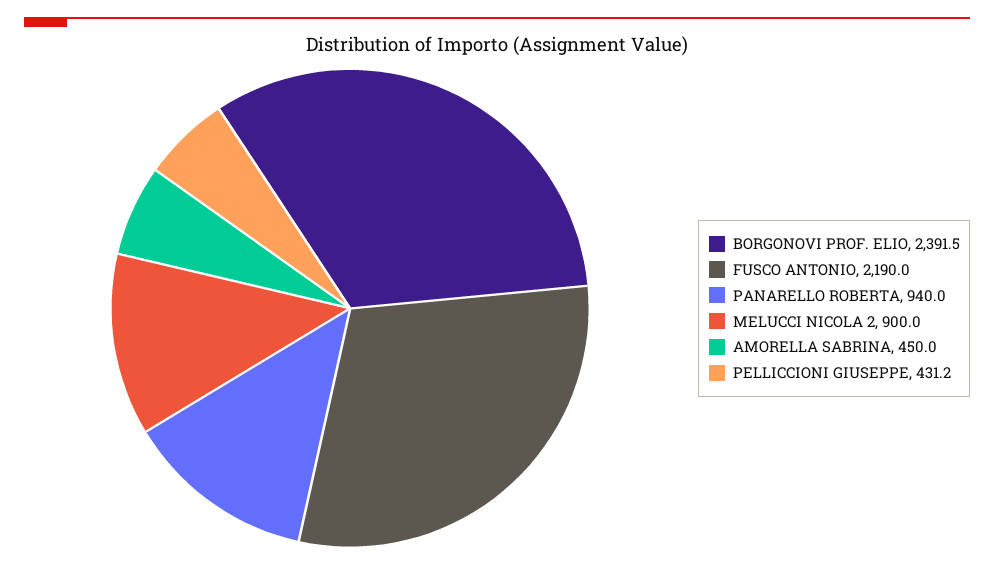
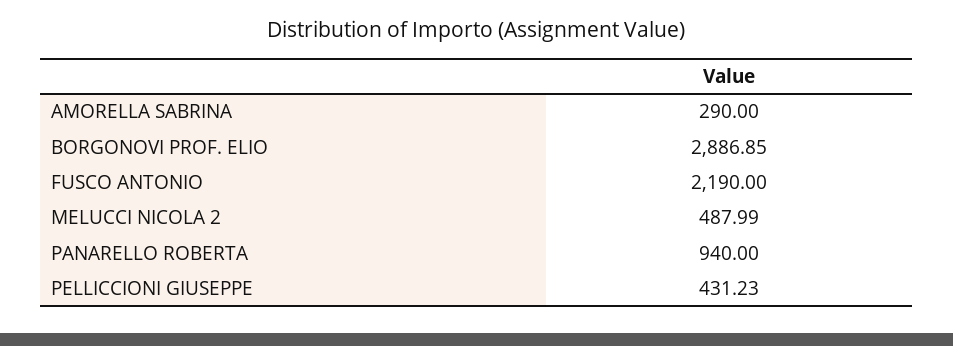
BORGONOVI PROF. ELIO: 2391.5 -> 2886.85
MELUCCI NICOLA 2: 900 -> 487.99
AMORELLA SABRINA: 450 -> 290

